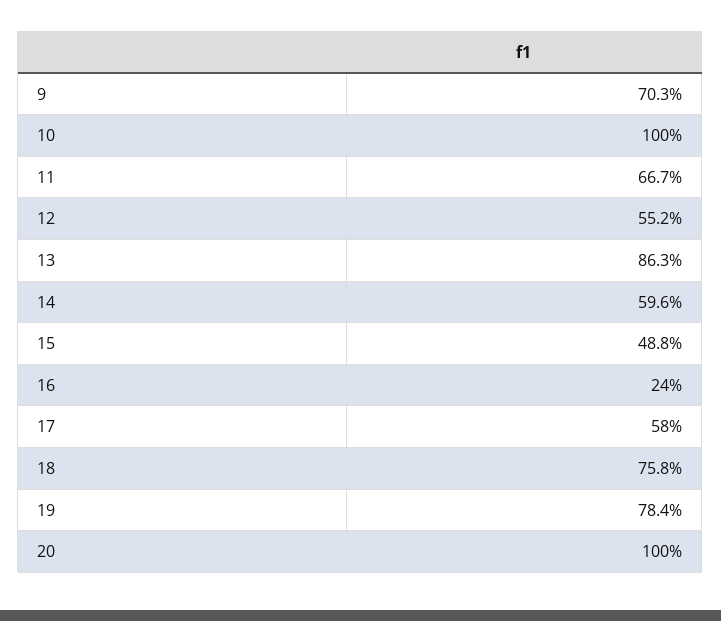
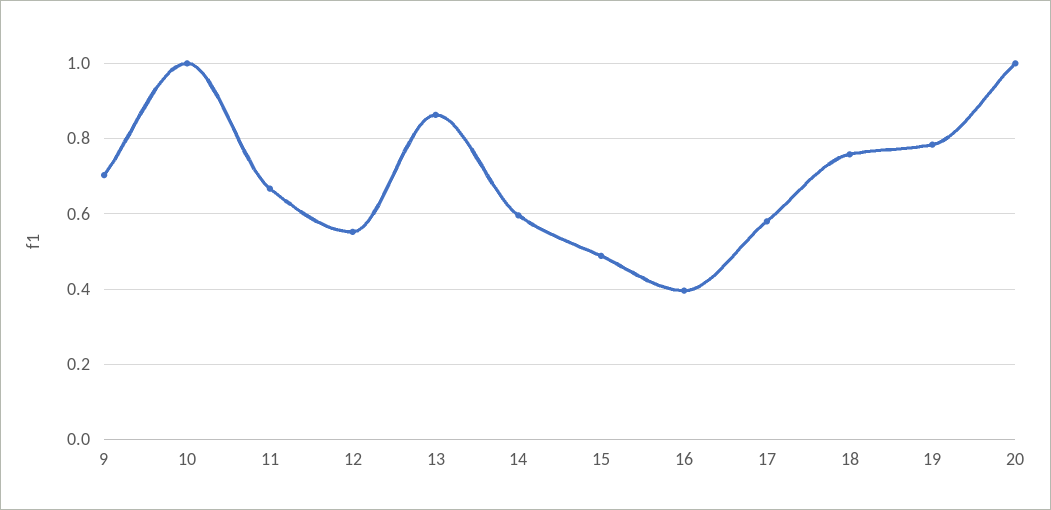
16: 0.24 -> 0.4

